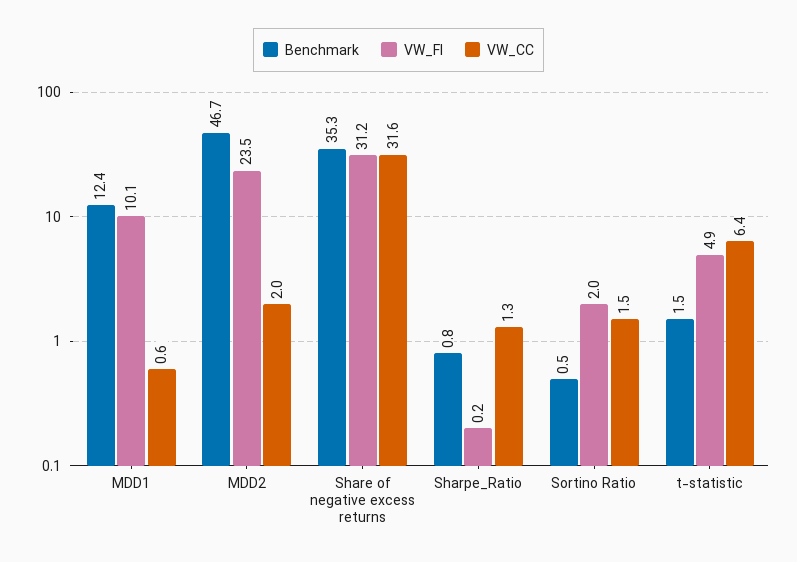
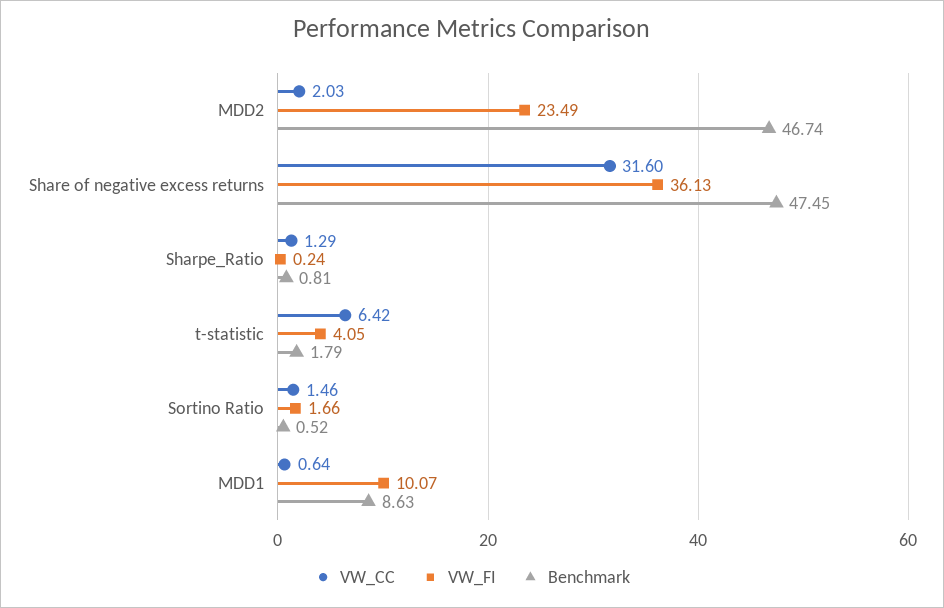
Benchmark, MDD1: 12.4 -> 8.63
Benchmark, Share of negative excess returns: 35.3 -> 47.45
VW_FI, Share of negative excess returns: 31.2 -> 36.13
VW_FI, Sortino Ratio: 2 -> 1.66
Benchmark, t-statistic: 1.5 -> 1.79
VW_FI, t-statistic: 4.9 -> 4.05

